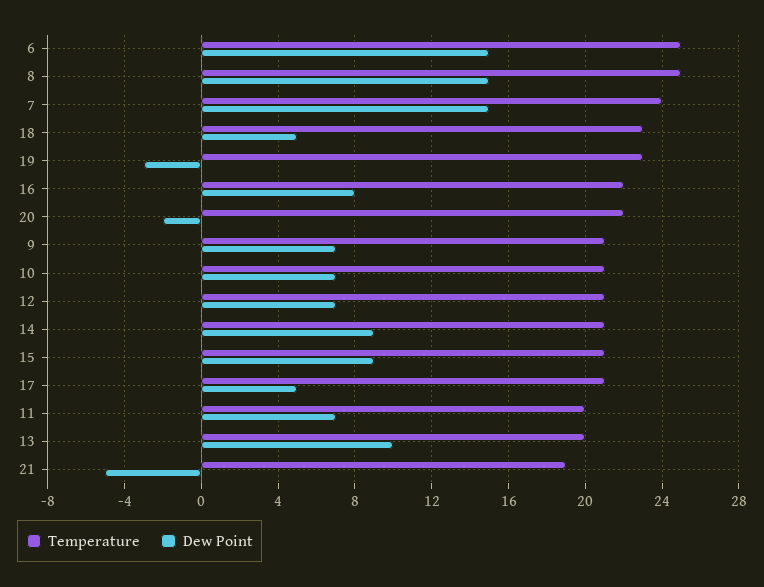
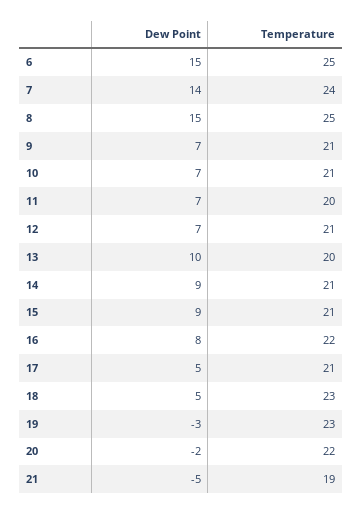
Dew Point, 7: 15 -> 14

